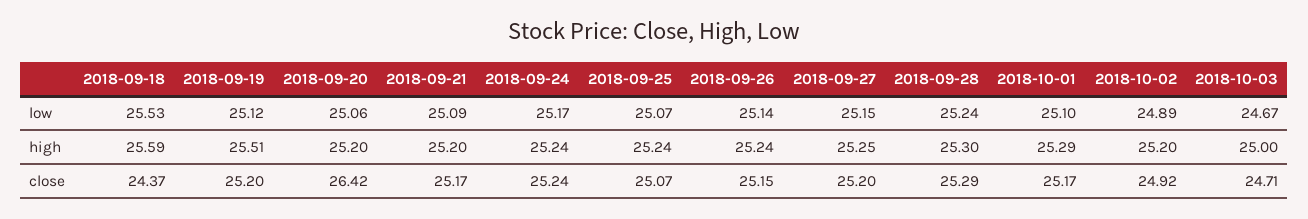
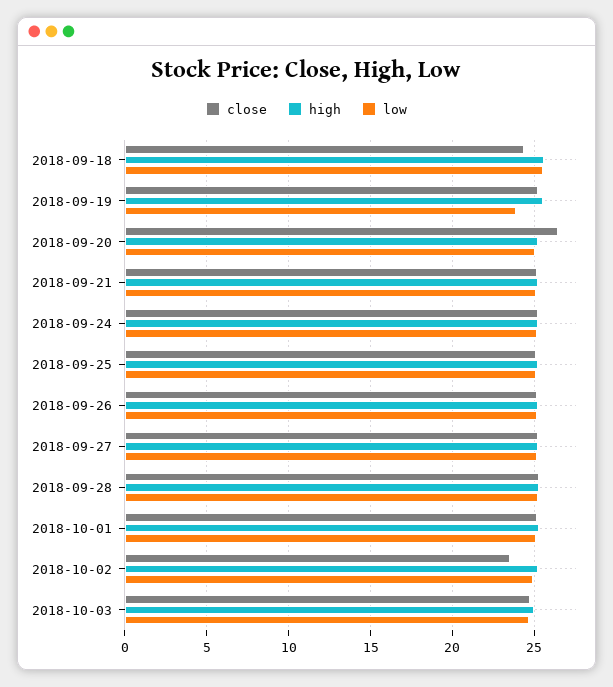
low, 2018-09-19: 25.12 -> 24
close, 2018-10-02: 24.92 -> 23.5

